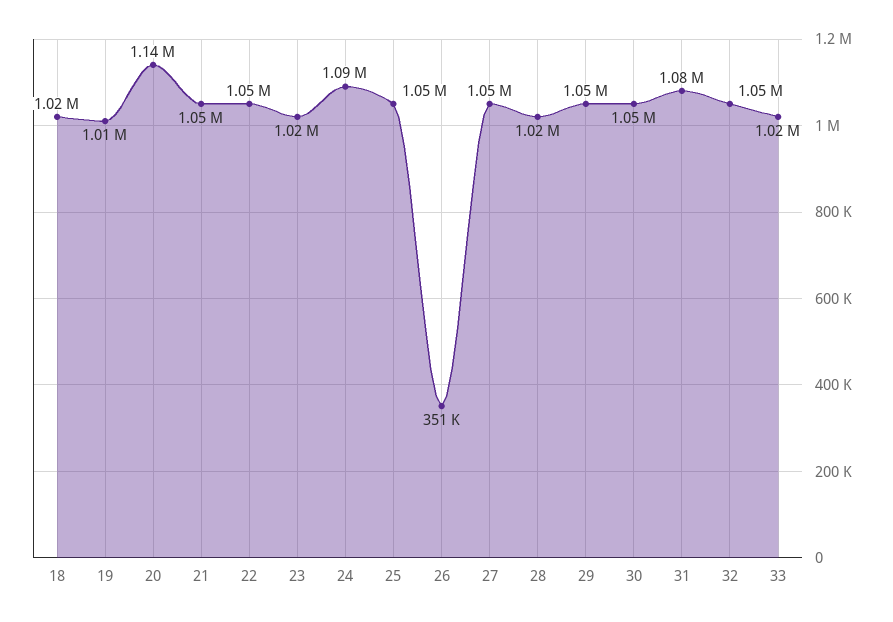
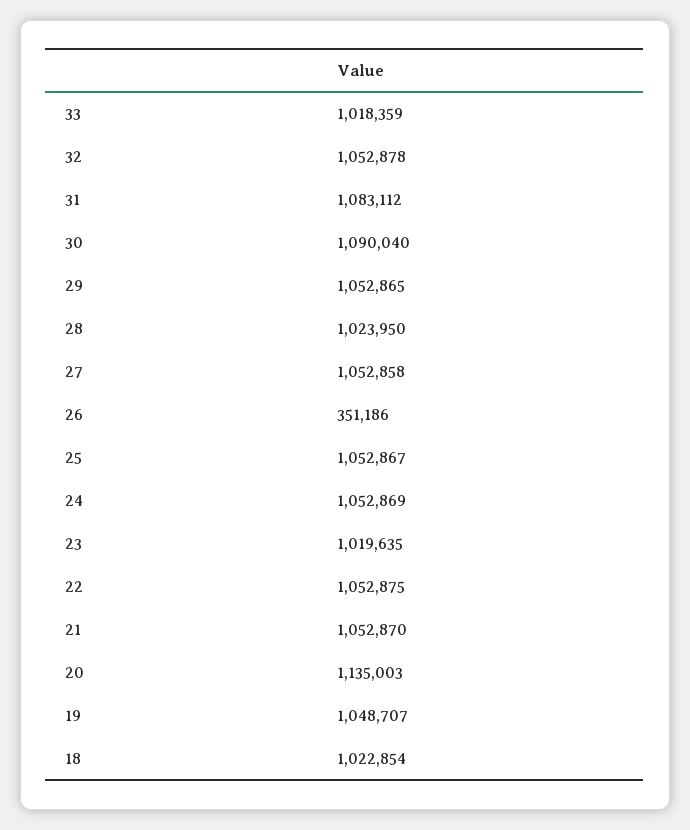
19: 1010000 -> 1048707
24: 1090000 -> 1052869
30: 1050000 -> 1090040

